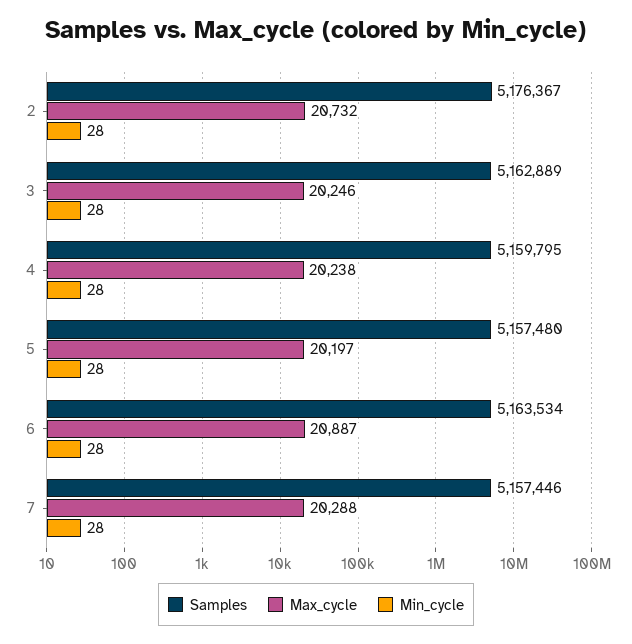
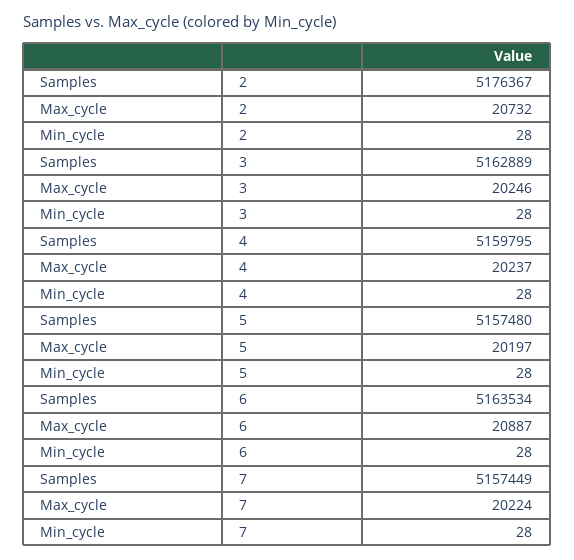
Max_cycle, 4: 20238 -> 20237
Samples, 7: 5157446 -> 5157449
Max_cycle, 7: 20288 -> 20224

